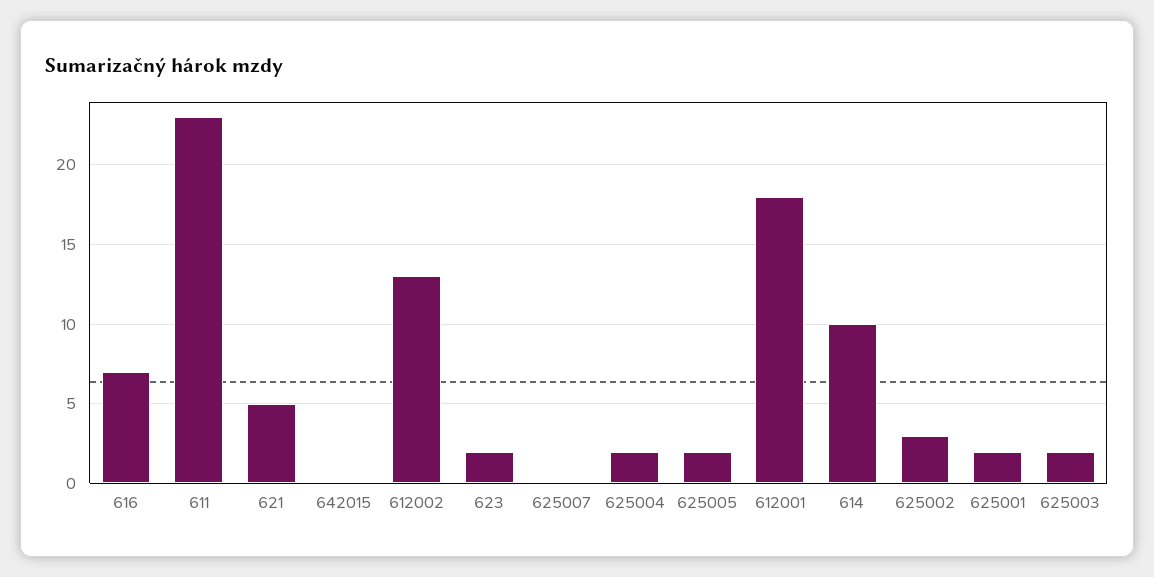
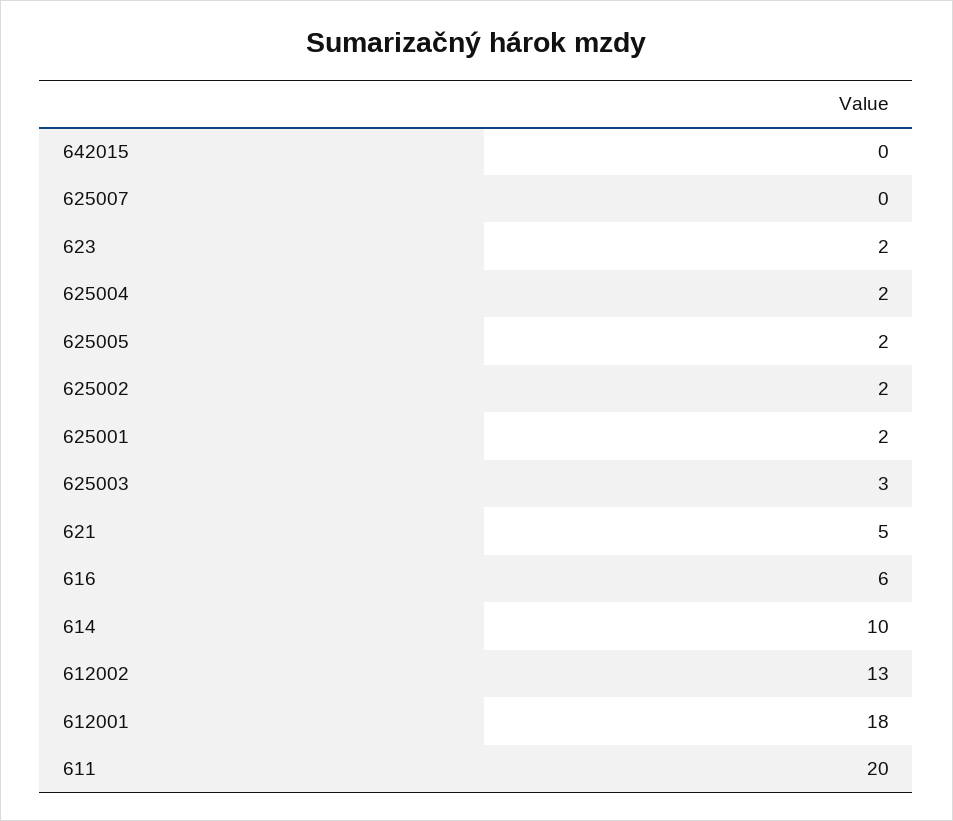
616: 7 -> 6
611: 23 -> 20
625002: 3 -> 2
625003: 2 -> 3

